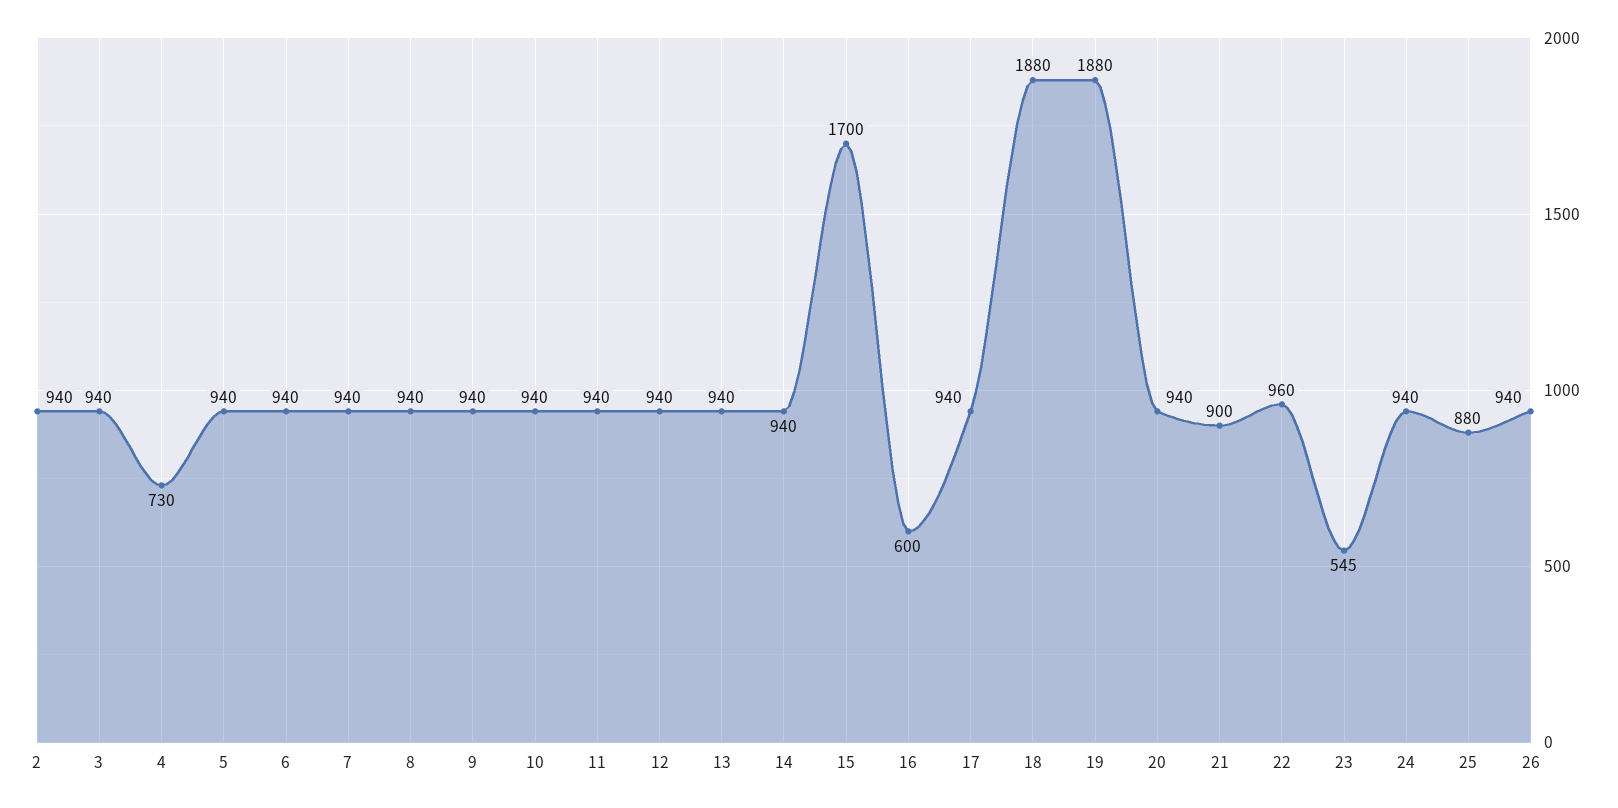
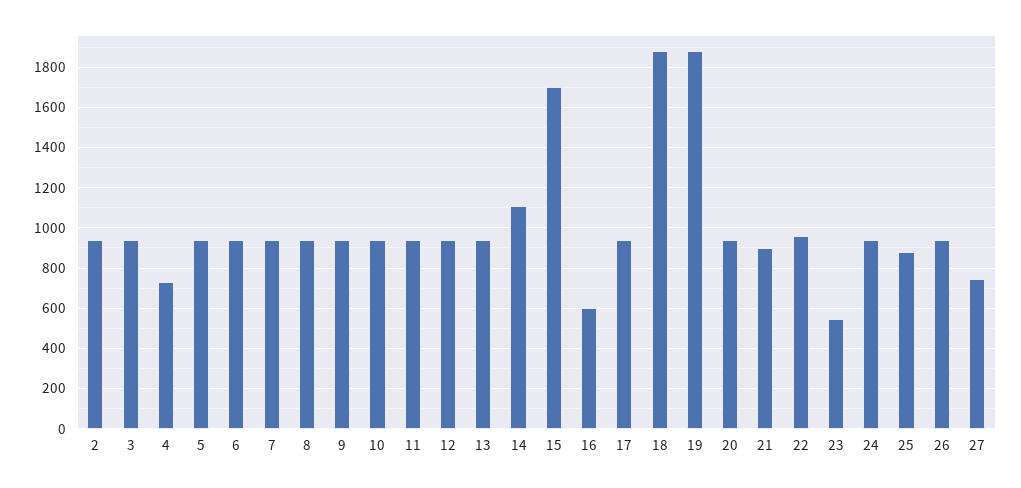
14: 940 -> 1100
27: none -> 750

